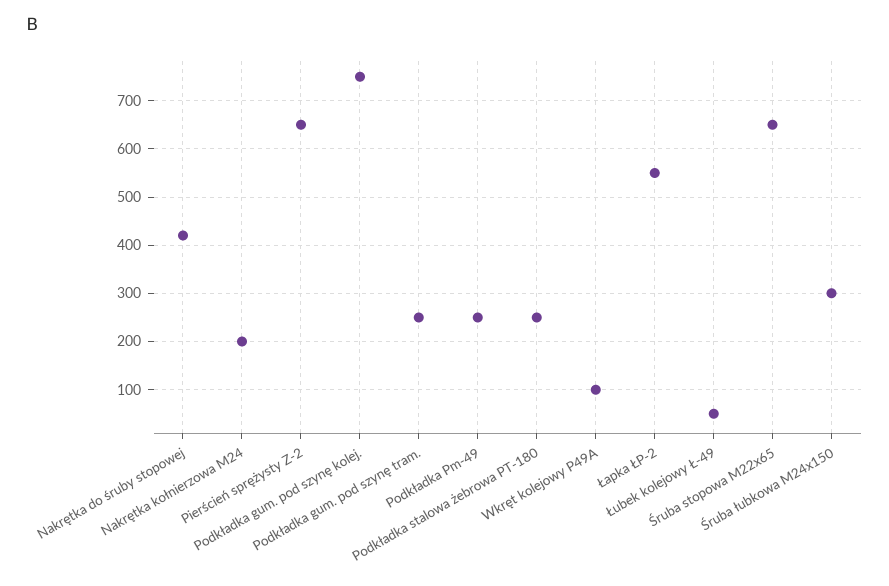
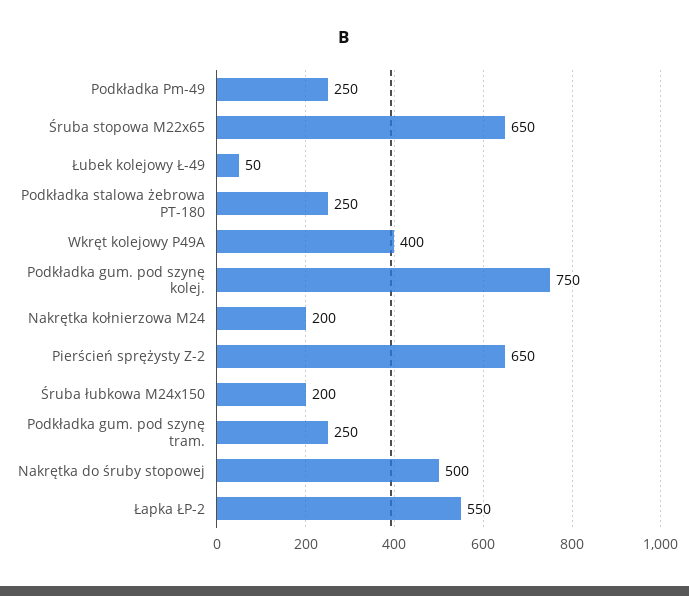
Nakrętka do śruby stopowej: 420 -> 500
Wkręt kolejowy P49A: 100 -> 400
Śruba łubkowa M24x150: 300 -> 200

